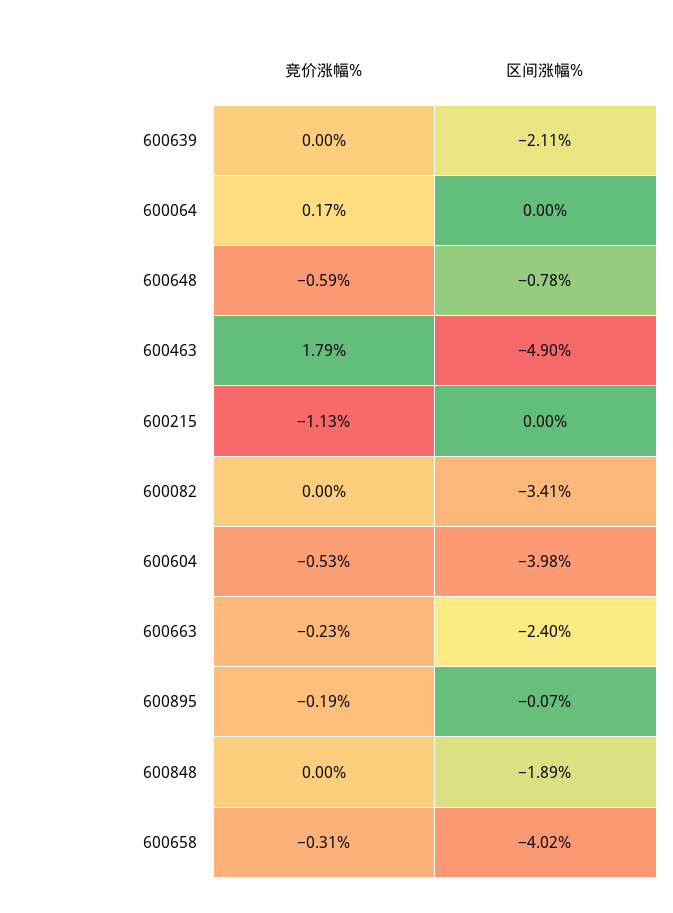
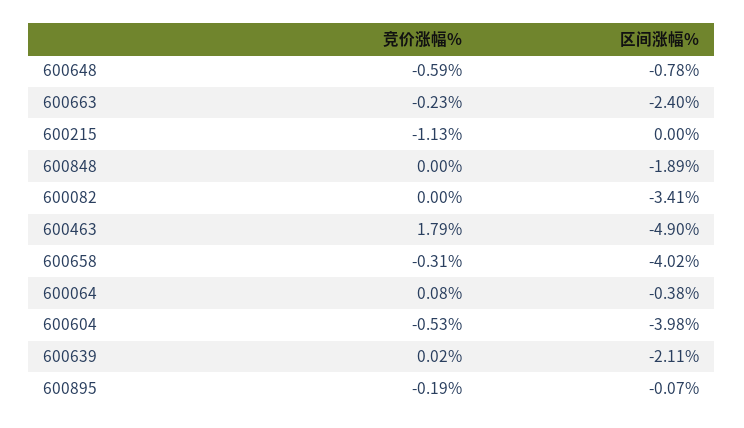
竞价涨幅%, 600639: 0 -> 0.02
竞价涨幅%, 600064: 0.17 -> 0.08
区间涨幅%, 600064: 0 -> -0.38

